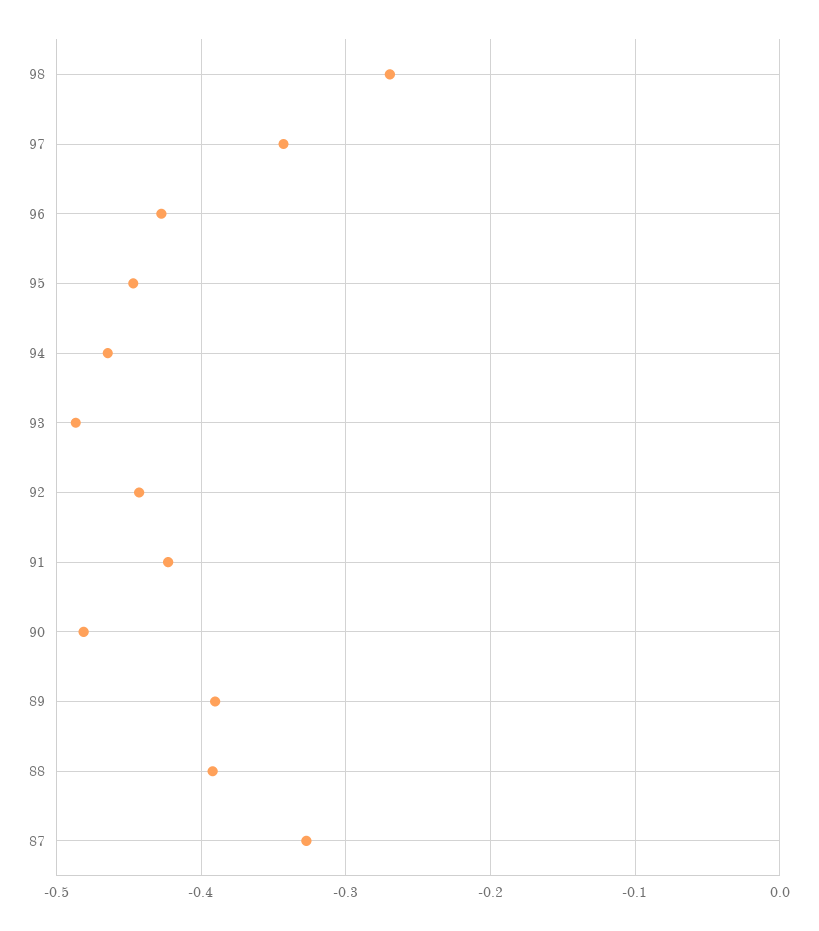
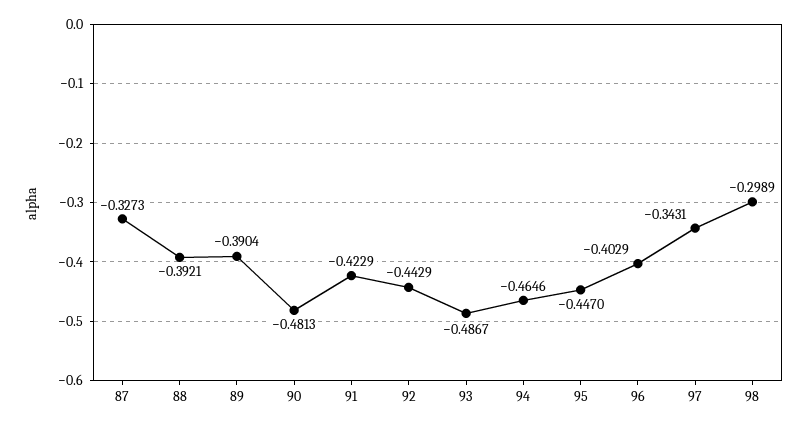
98: -0.27 -> -0.2989
96: -0.43 -> -0.4029

